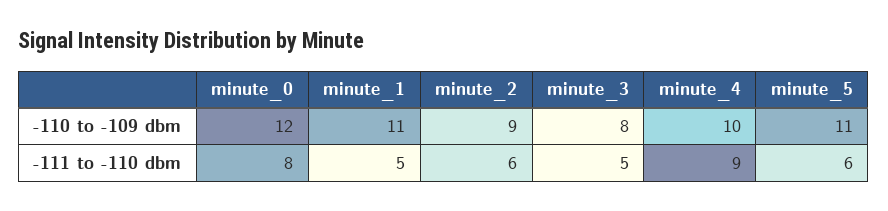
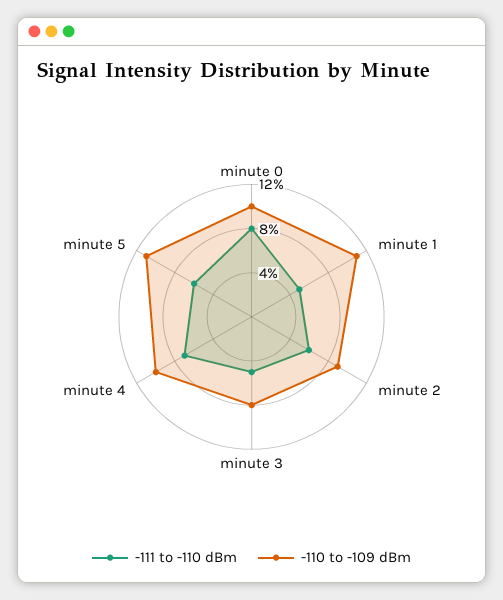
-110 to -109 dbm, minute_0: 12 -> 10
-111 to -110 dbm, minute_4: 9 -> 7

